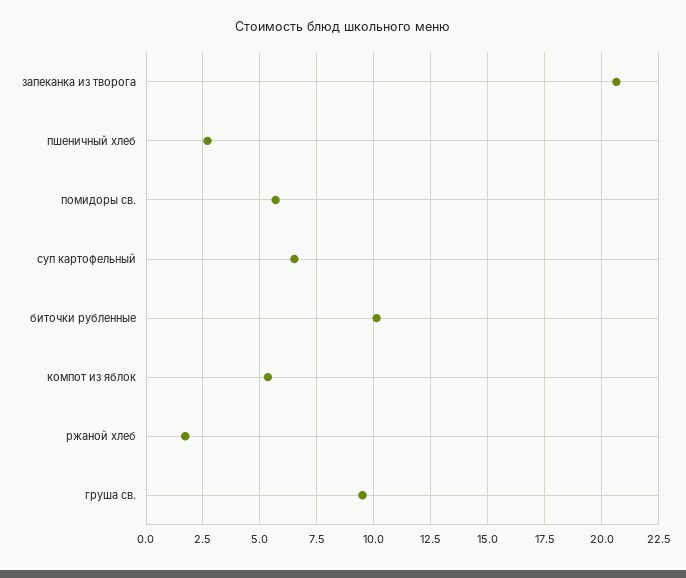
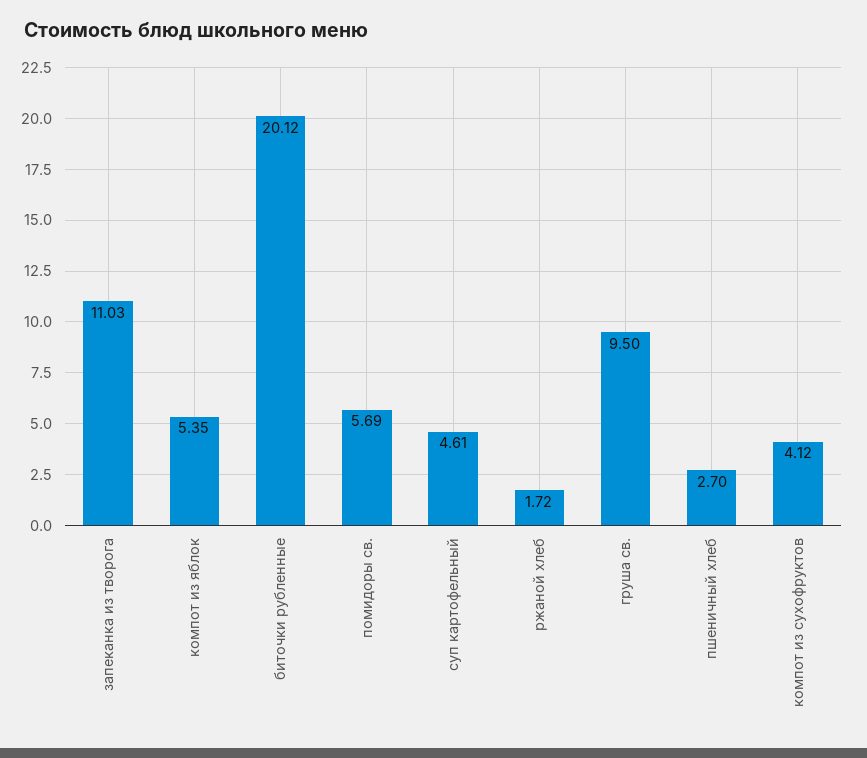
запеканка из творога: 20.5 -> 11.03
суп картофельный: 6.5 -> 4.61
биточки рубленные: 10 -> 20.12
компот из сухофруктов: none -> 4.12

